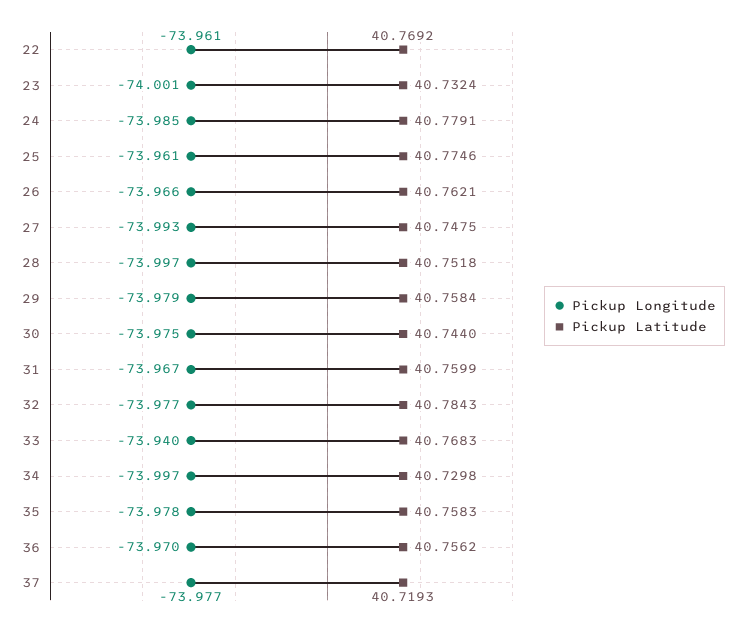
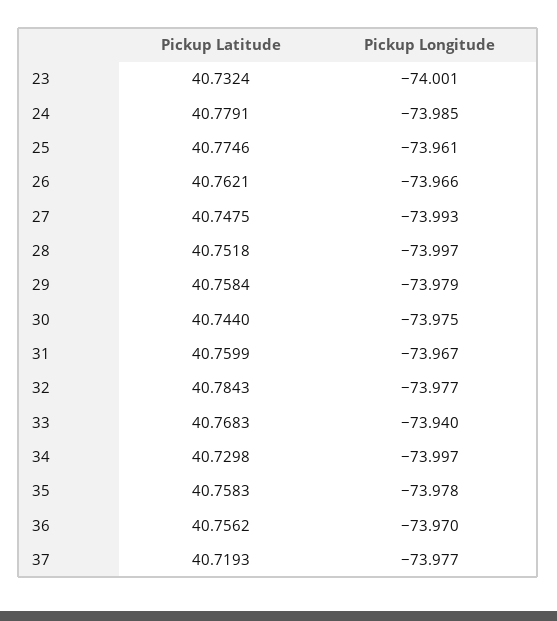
Pickup Longitude, 22: -73.961 -> none
Pickup Latitude, 22: 40.7692 -> none

